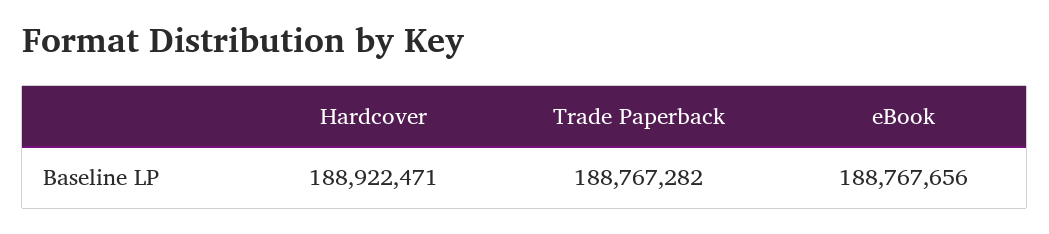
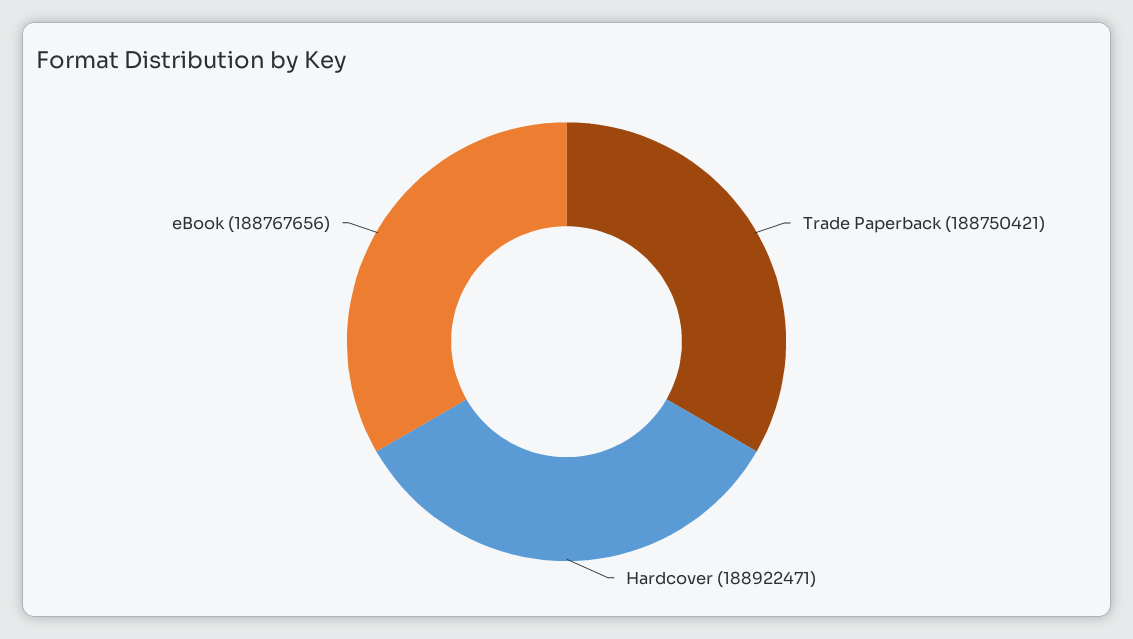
Trade Paperback: 188767282 -> 188750421

